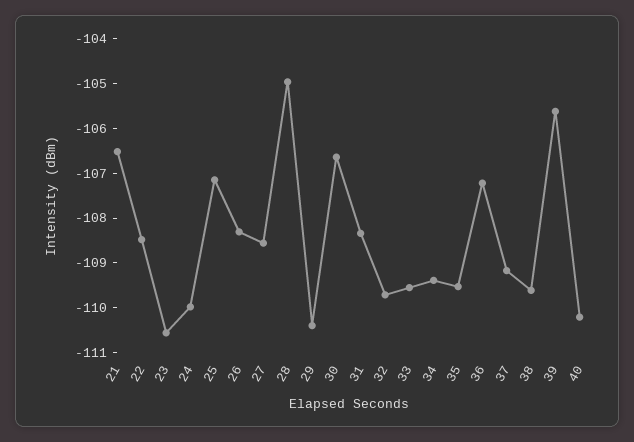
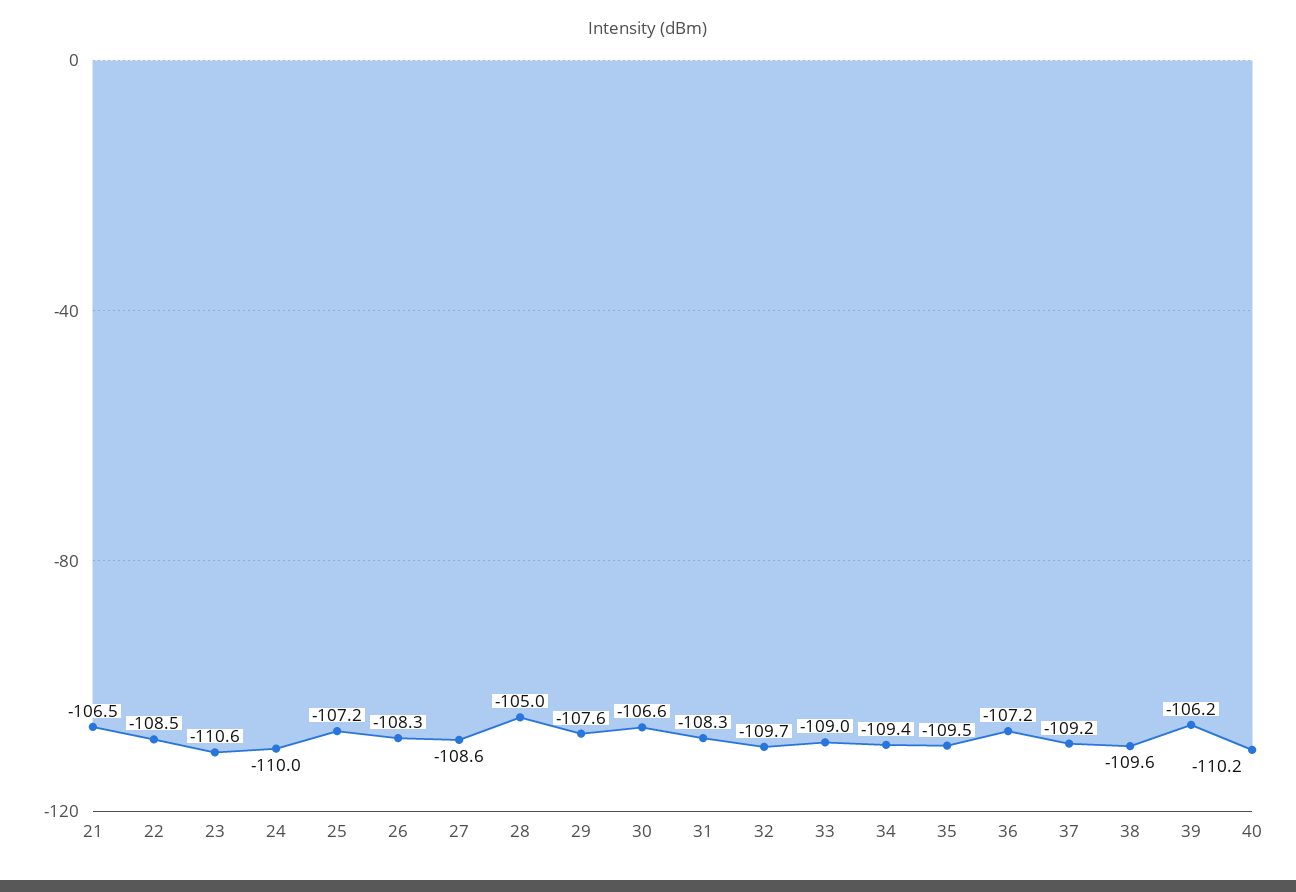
29: -110.4 -> -107.6
33: -109.6 -> -109
39: -105.6 -> -106.2

